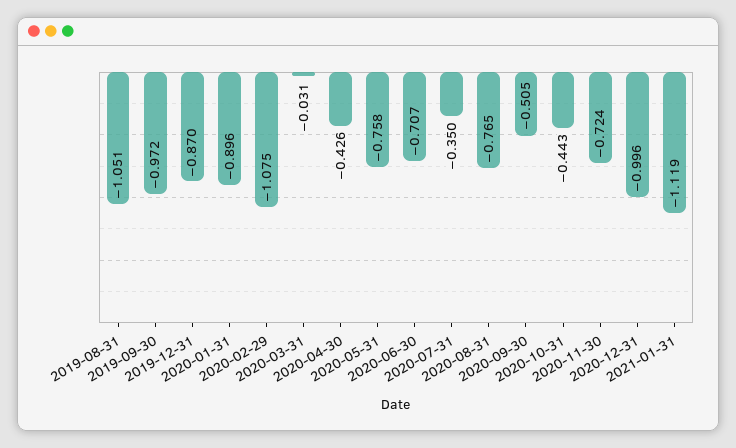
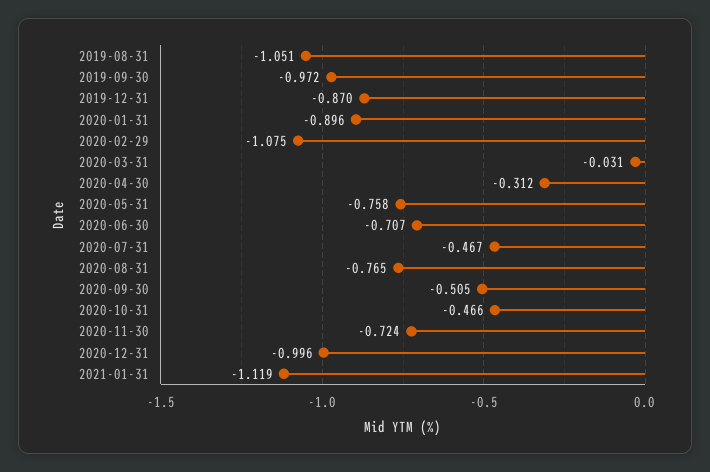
2020-04-30: -0.426 -> -0.312
2020-07-31: -0.35 -> -0.467
2020-10-31: -0.443 -> -0.466

